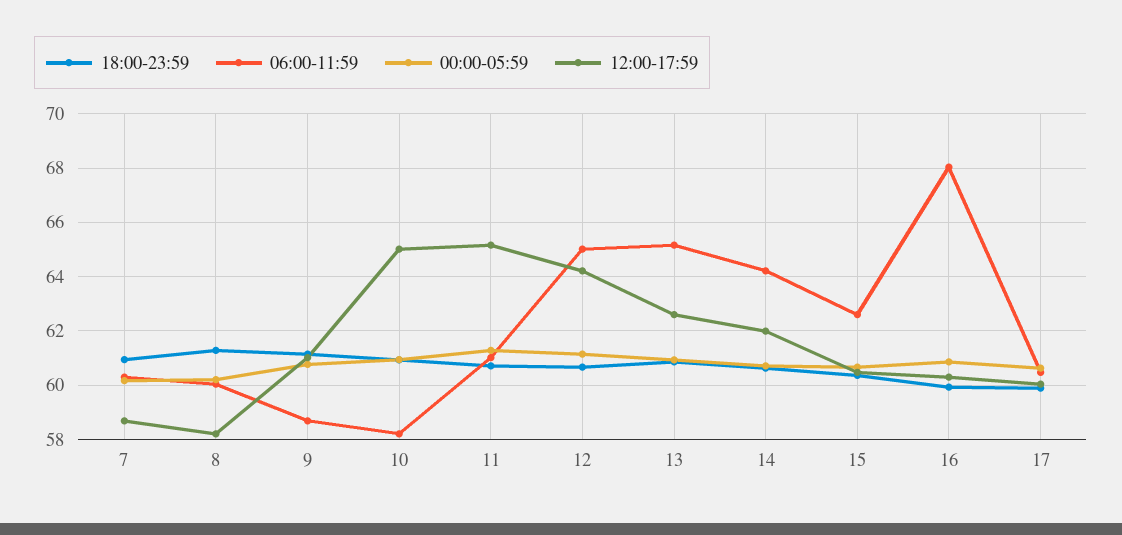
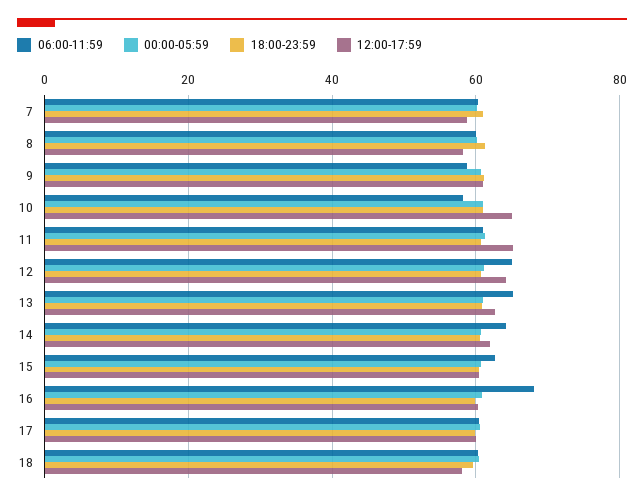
06:00-11:59, 18: none -> 60
00:00-05:59, 18: none -> 60
18:00-23:59, 18: none -> 60
12:00-17:59, 18: none -> 58

